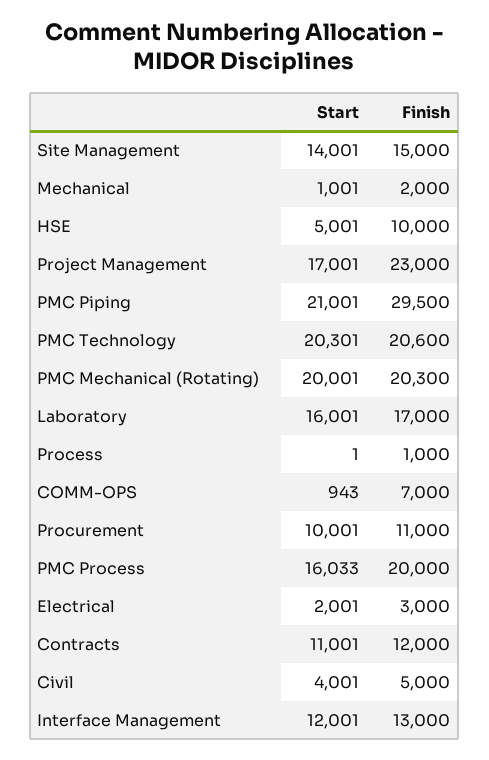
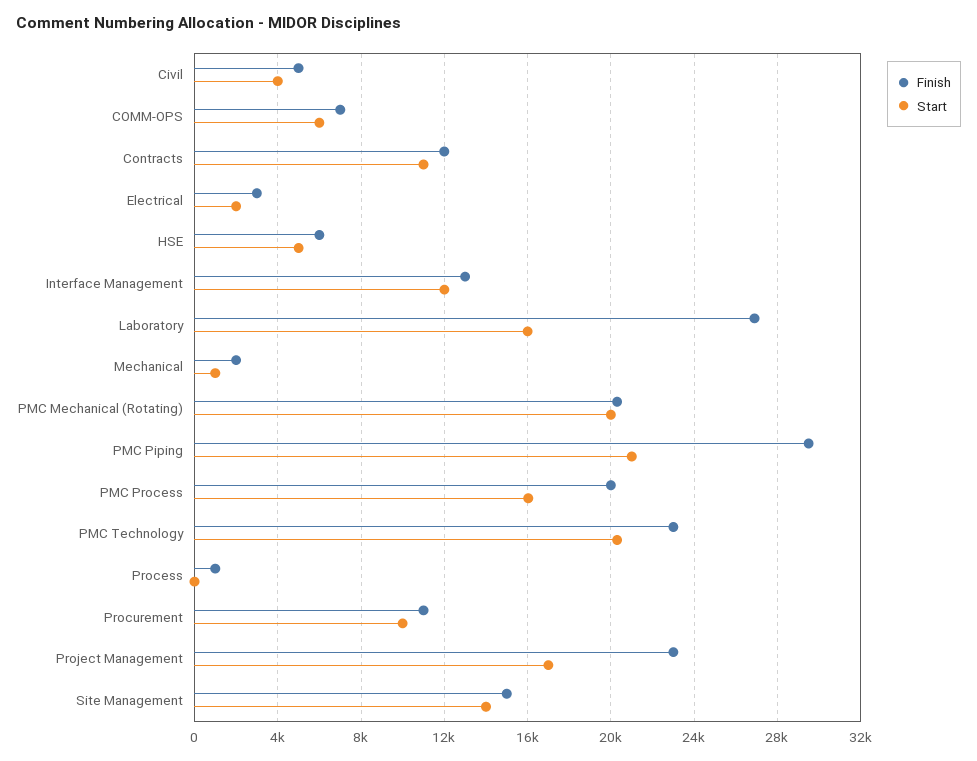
Finish, HSE: 10000 -> 6000
Finish, PMC Technology: 20600 -> 23000
Finish, Laboratory: 17000 -> 27000
Start, COMM-OPS: 943 -> 6000

